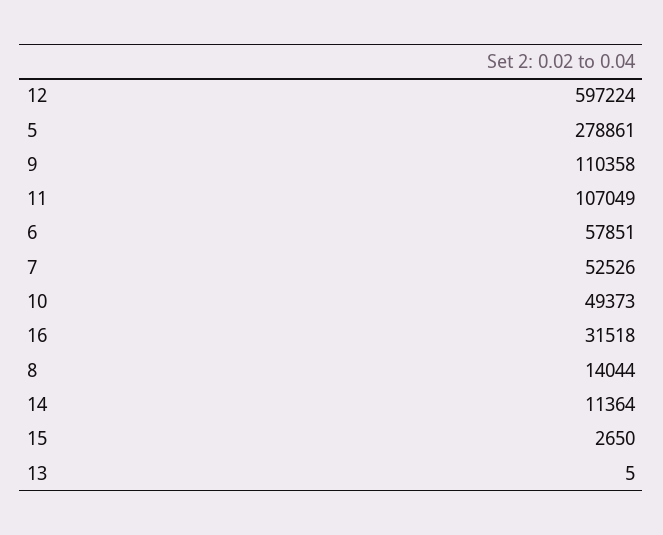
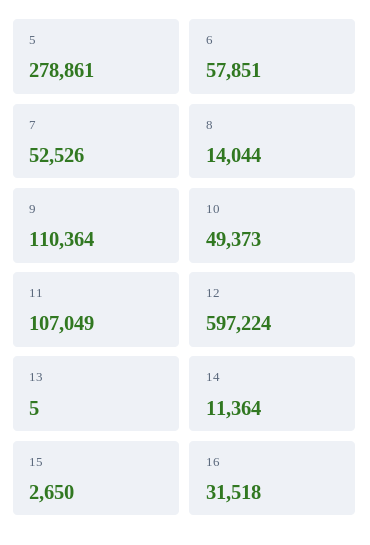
9: 110358 -> 110364

